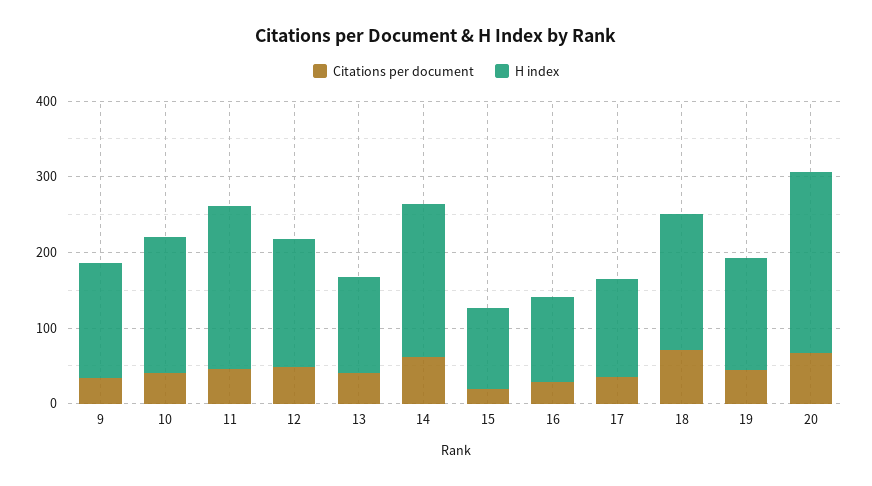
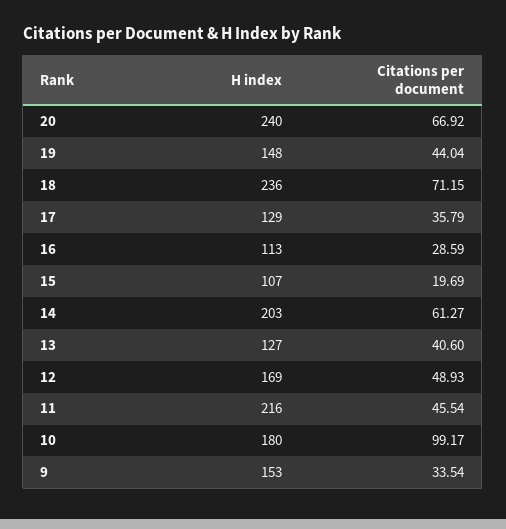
Citations per document, 10: 40 -> 99.17
H index, 18: 180 -> 236

